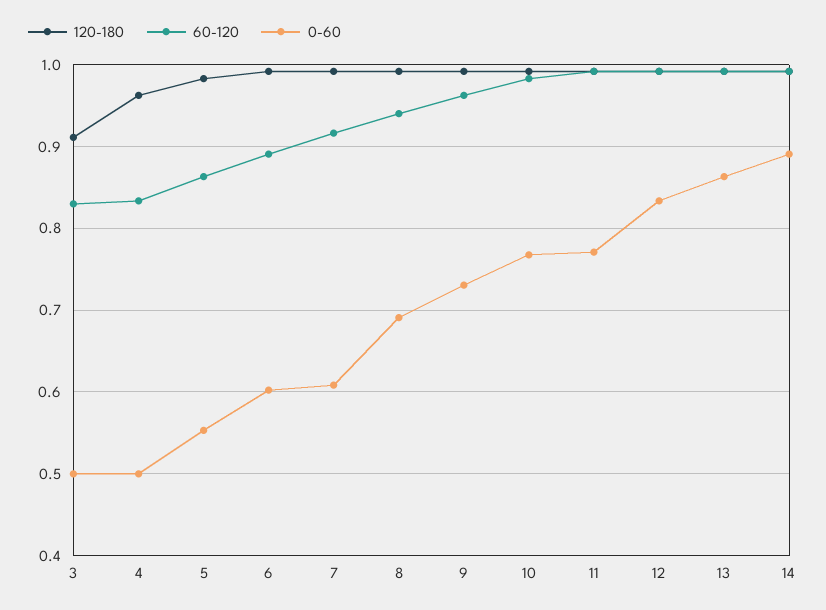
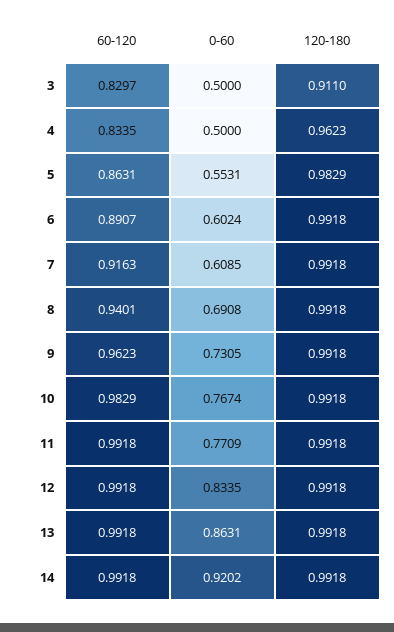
0-60, 14: 0.89 -> 0.9202

